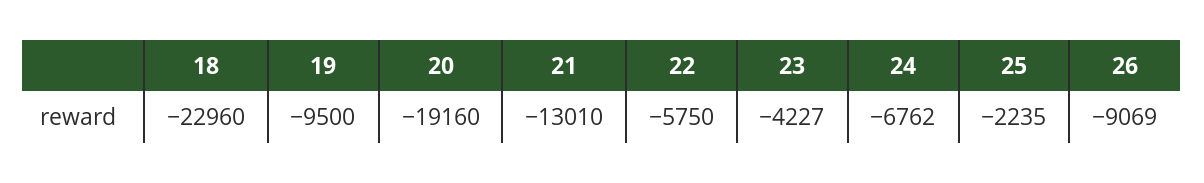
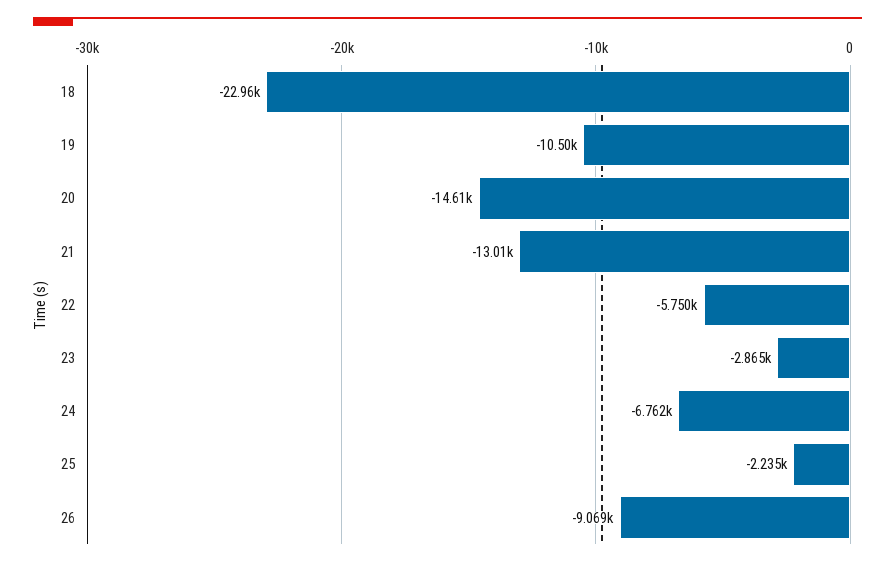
19: -9500 -> -10500
20: -19160 -> -14610
23: -4227 -> -2865

